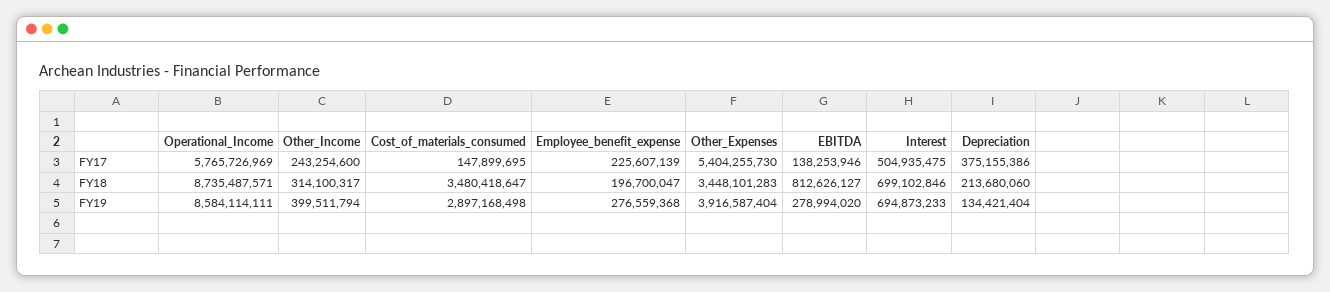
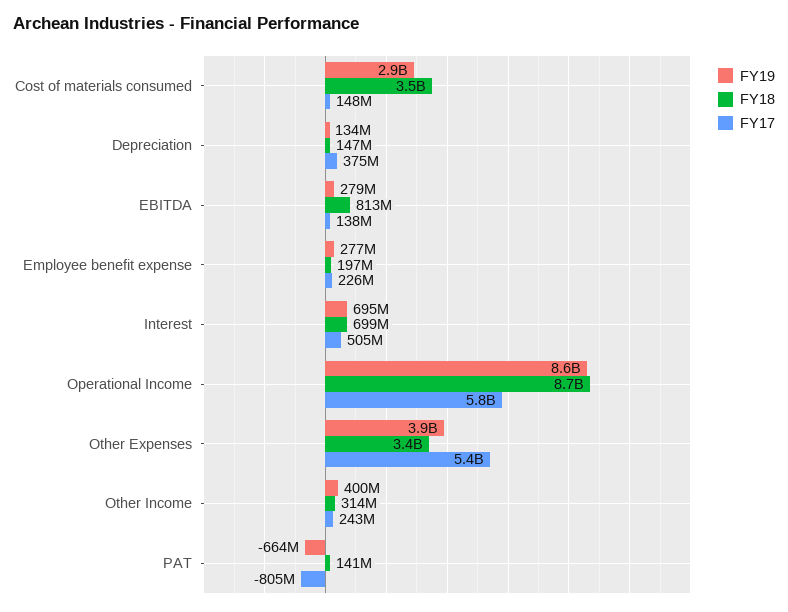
FY18, Depreciation: 213680060 -> 147000000
FY19, PAT: none -> -664000000
FY18, PAT: none -> 141000000
FY17, PAT: none -> -805000000

